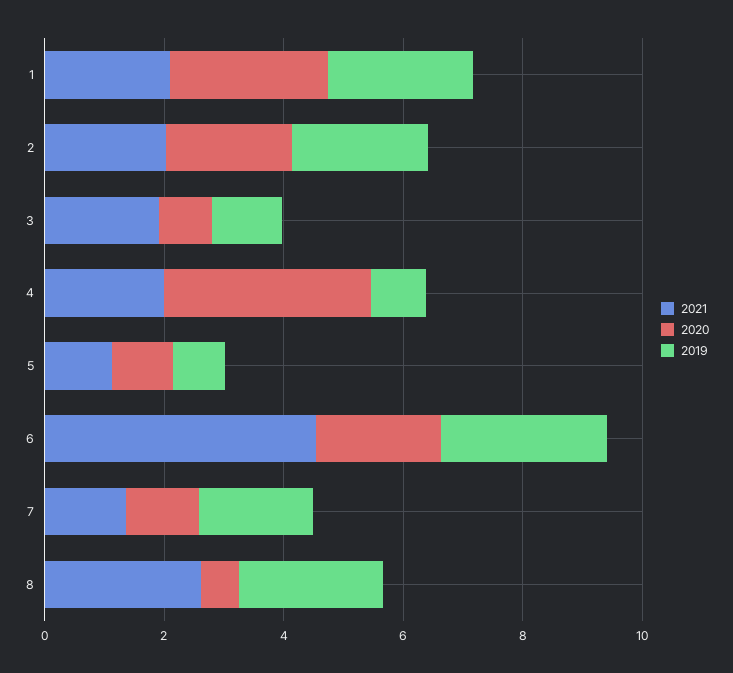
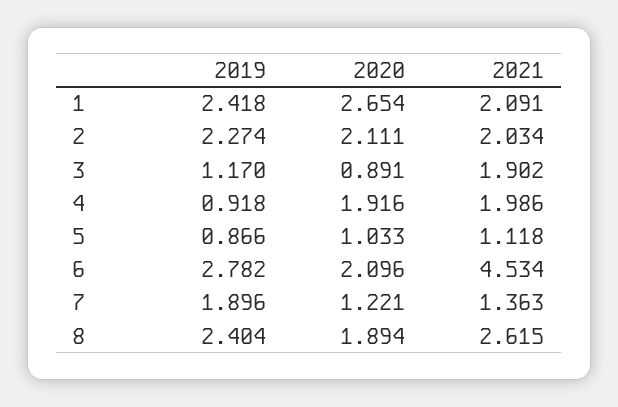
2020, 4: 3.5 -> 1.916
2020, 8: 0.5 -> 1.894

